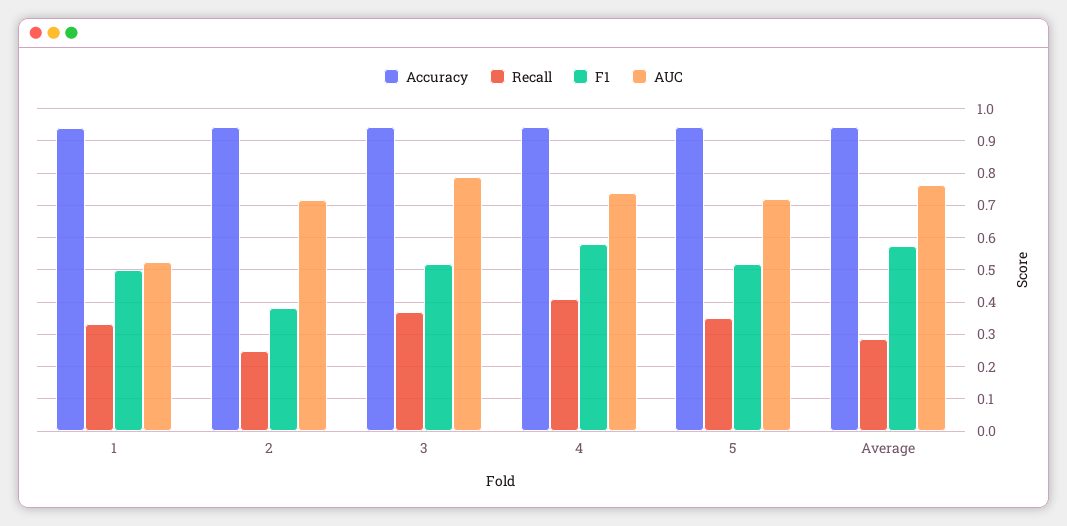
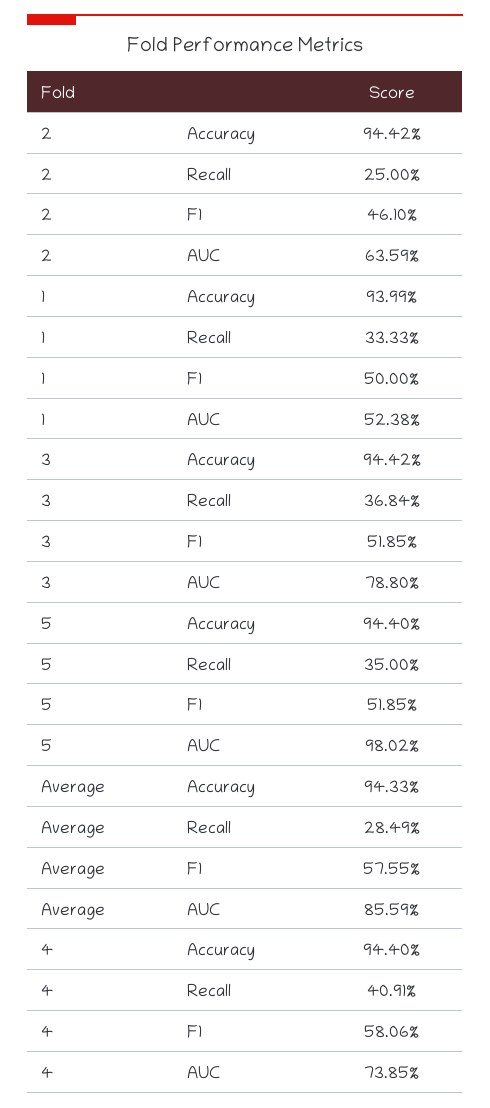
F1, 2: 0.38 -> 0.461
AUC, 2: 0.72 -> 0.6359
AUC, 5: 0.72 -> 0.9802
AUC, Average: 0.76 -> 0.8559

